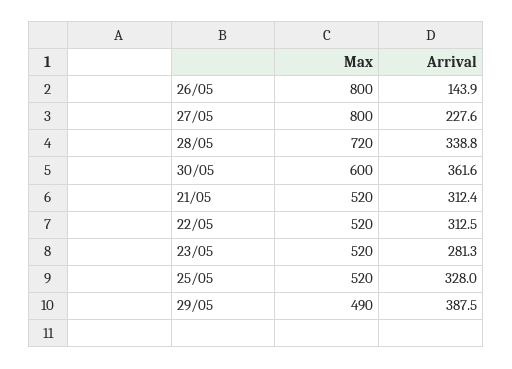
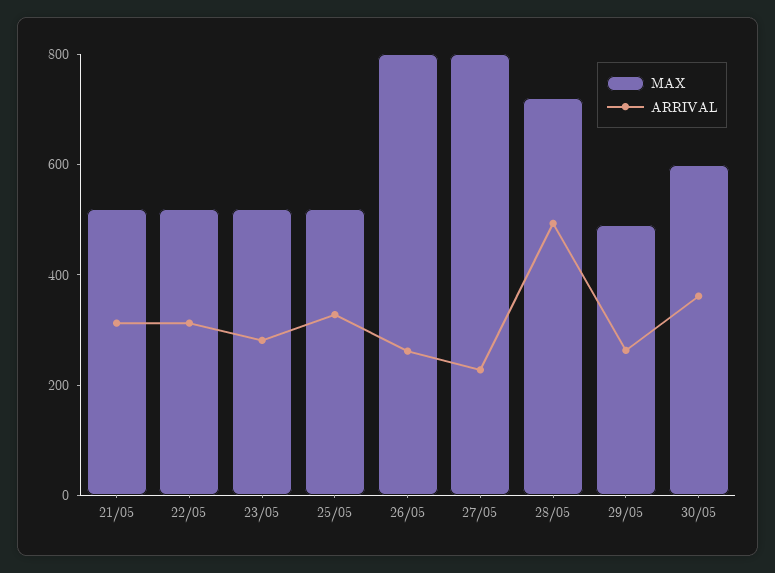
Arrival, 26/05: 143.9 -> 250
Arrival, 28/05: 338.8 -> 500
Arrival, 29/05: 387.5 -> 250

